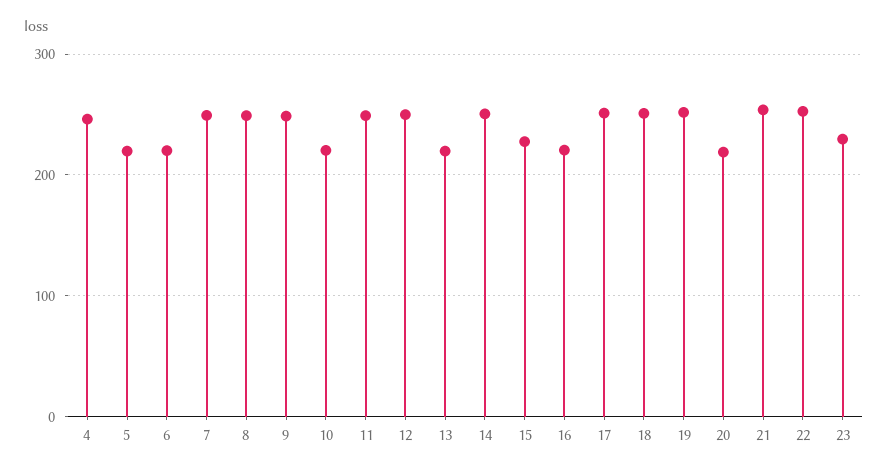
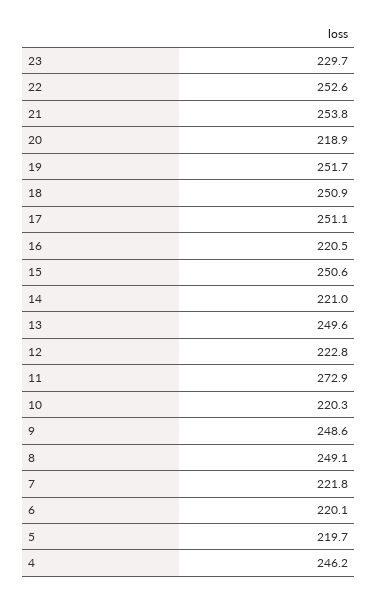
7: 250 -> 221.8
11: 250 -> 272.9
12: 250 -> 222.8
13: 220 -> 249.6
14: 250 -> 221
15: 230 -> 250.6

